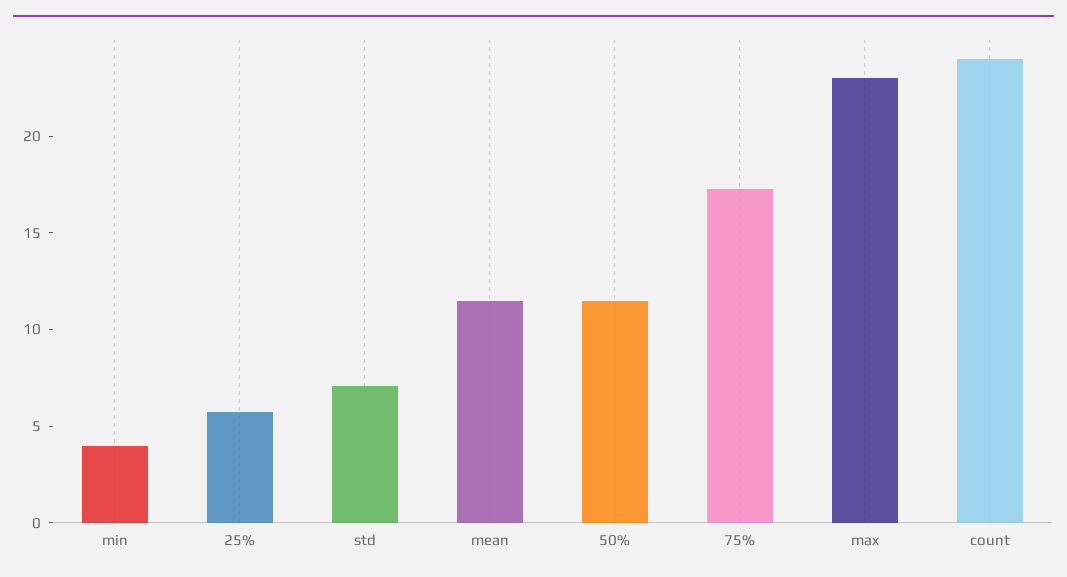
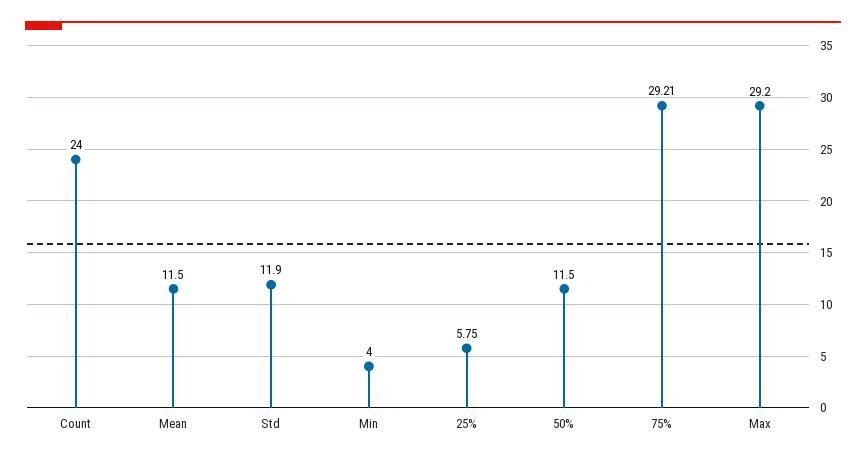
std: 7 -> 11.9
75%: 17 -> 29.21
max: 23 -> 29.2

